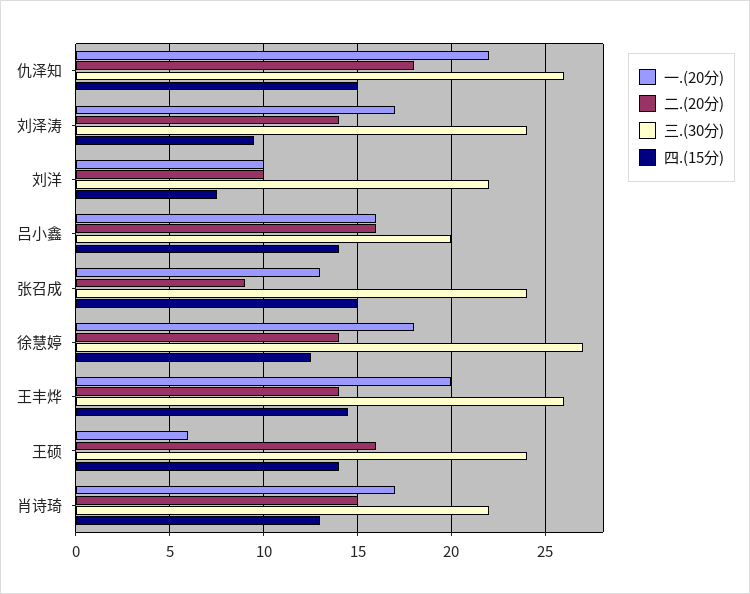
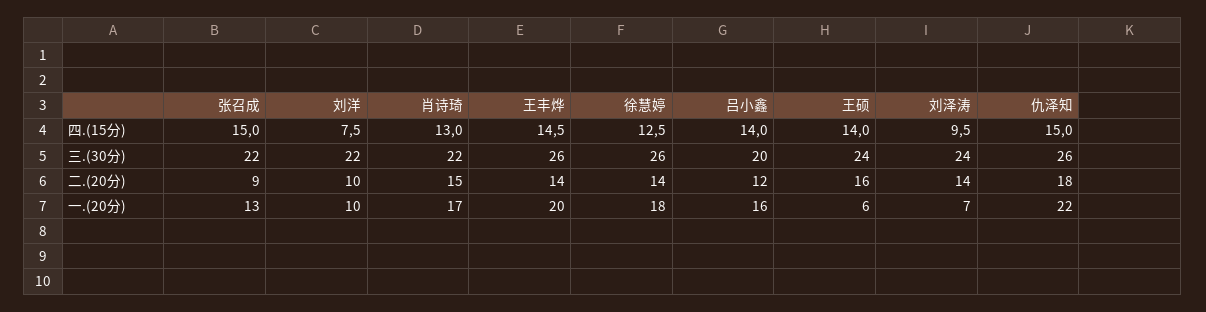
一.(20分), 刘泽涛: 17 -> 7
二.(20分), 吕小鑫: 16 -> 12
三.(30分), 张召成: 24 -> 22
三.(30分), 徐慧婷: 27 -> 26

